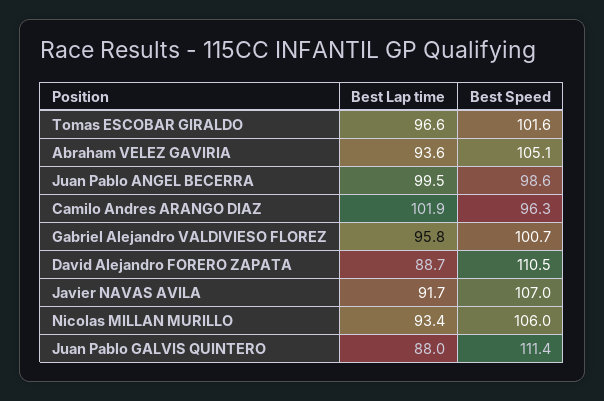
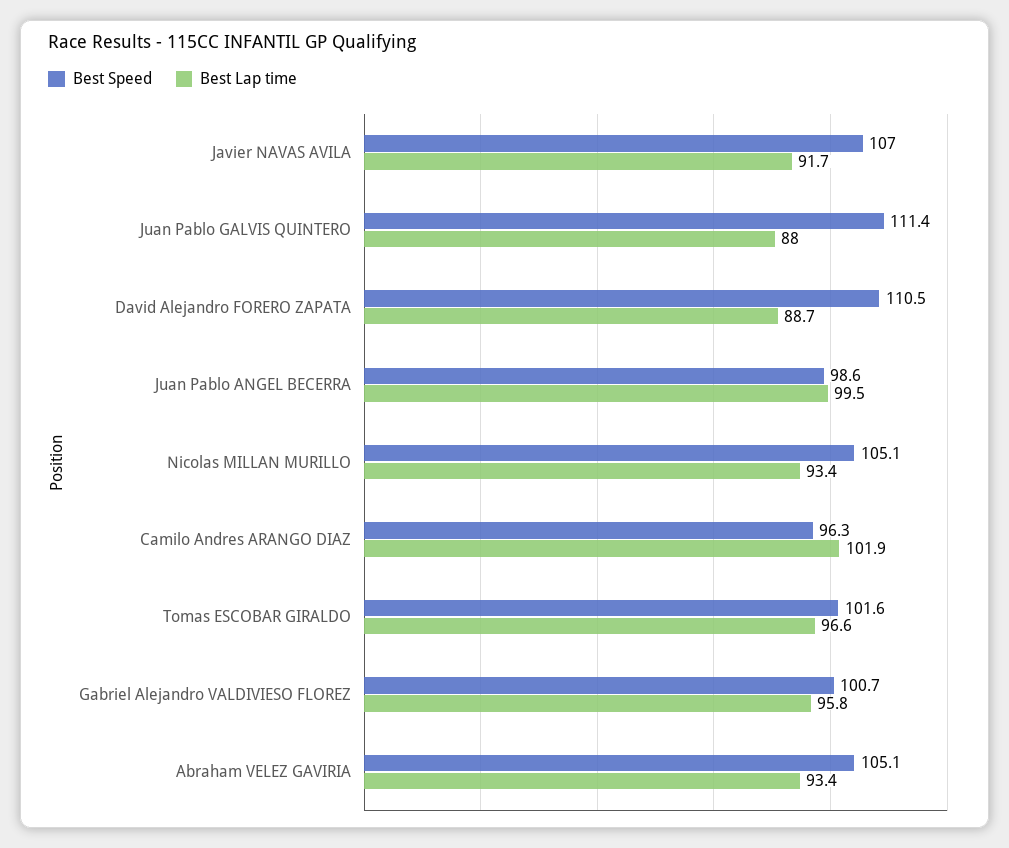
Best Lap time, Abraham VELEZ GAVIRIA: 93.6 -> 93.4
Best Speed, Nicolas MILLAN MURILLO: 106 -> 105.1

